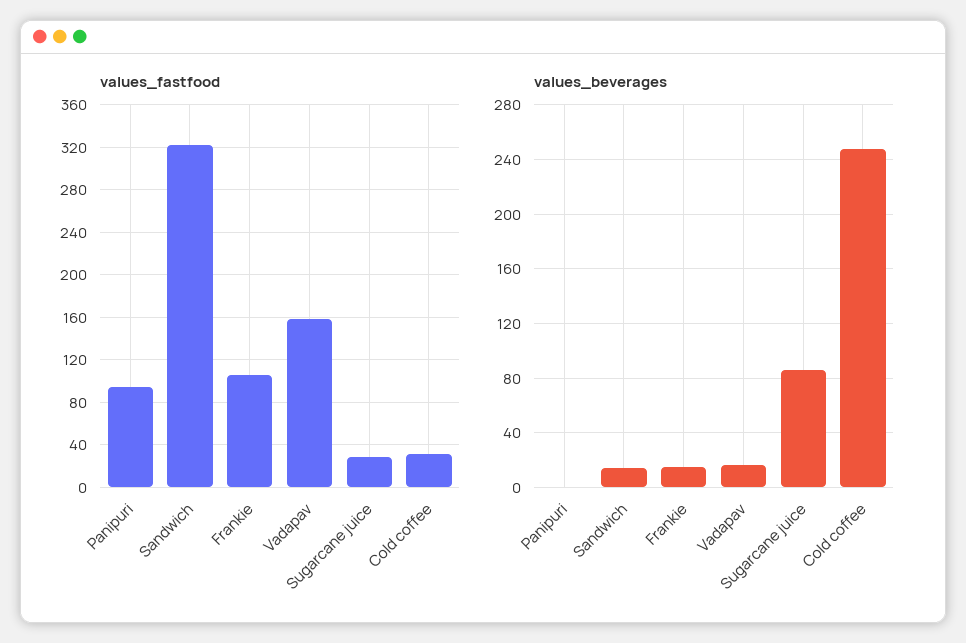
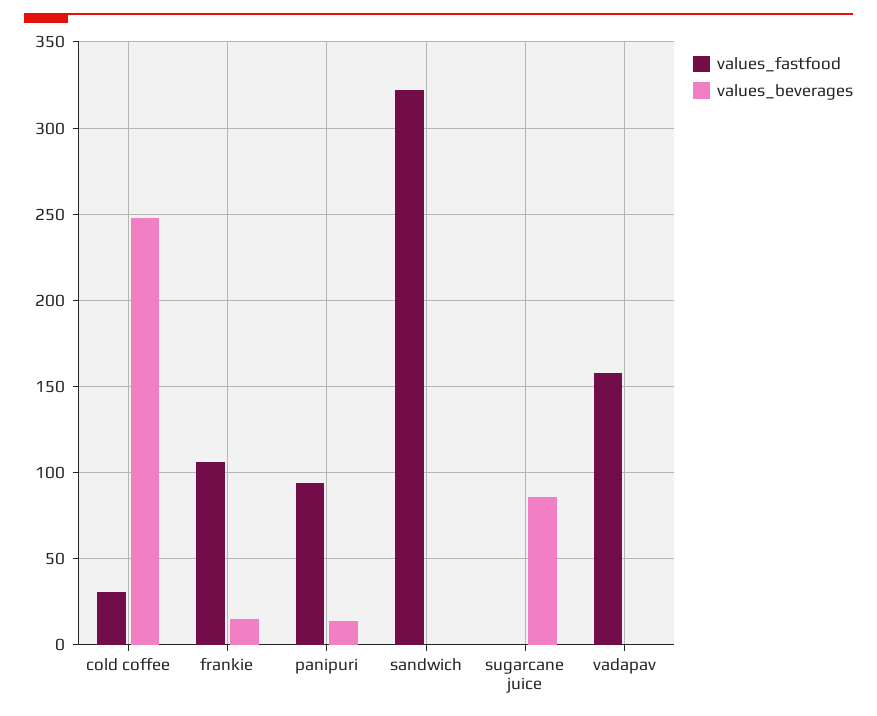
values_fastfood, Sugarcane juice: 30 -> 0
values_beverages, Panipuri: 0 -> 15
values_beverages, Sandwich: 15 -> 0
values_beverages, Vadapav: 15 -> 0

